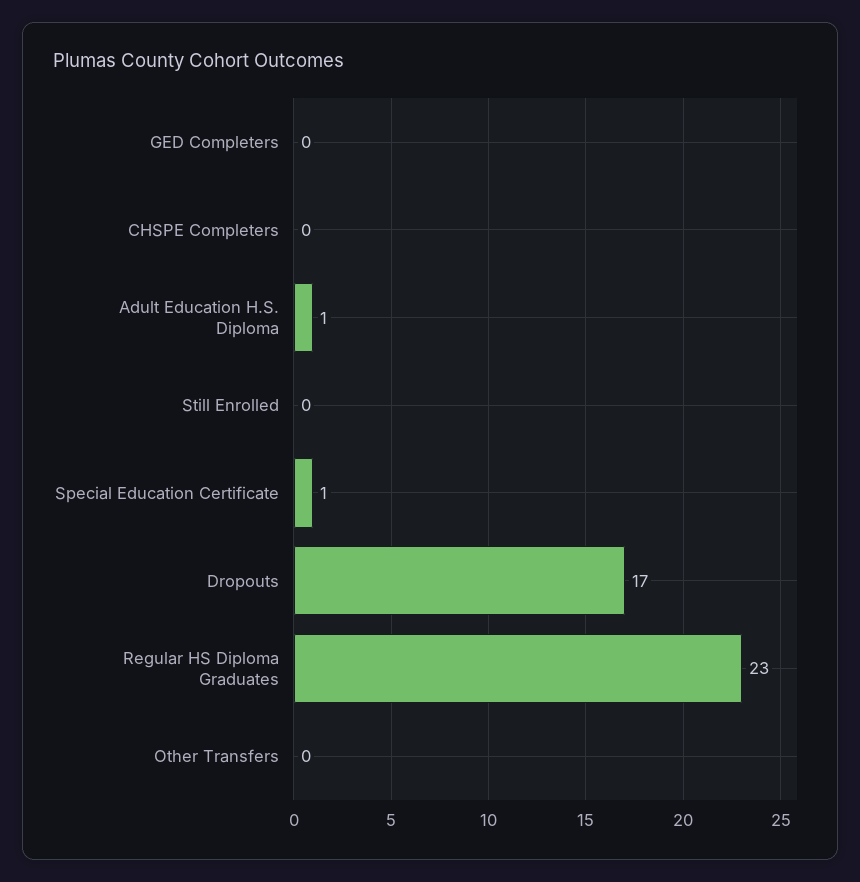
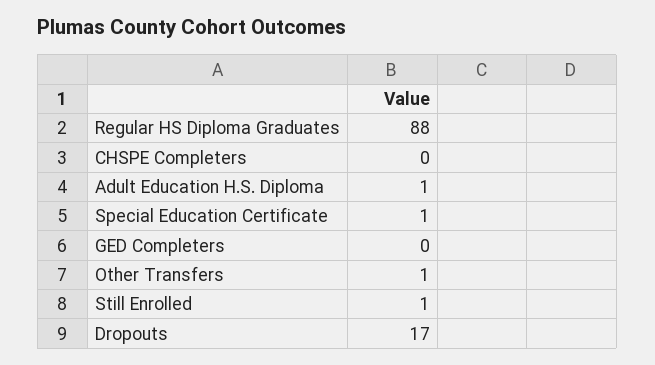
Still Enrolled: 0 -> 1
Regular HS Diploma Graduates: 23 -> 88
Other Transfers: 0 -> 1

